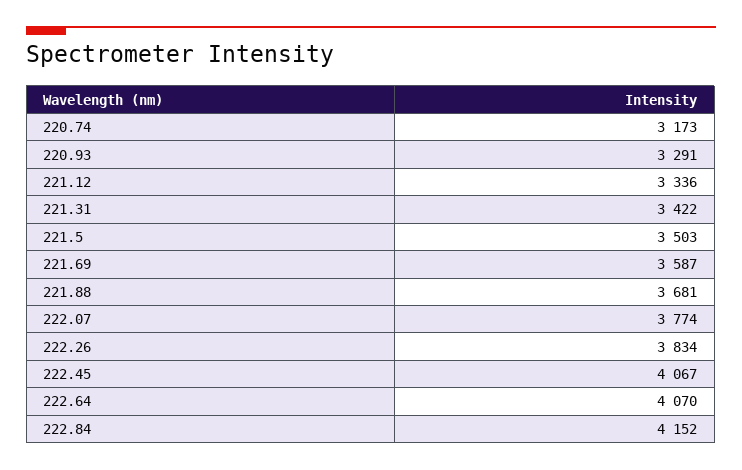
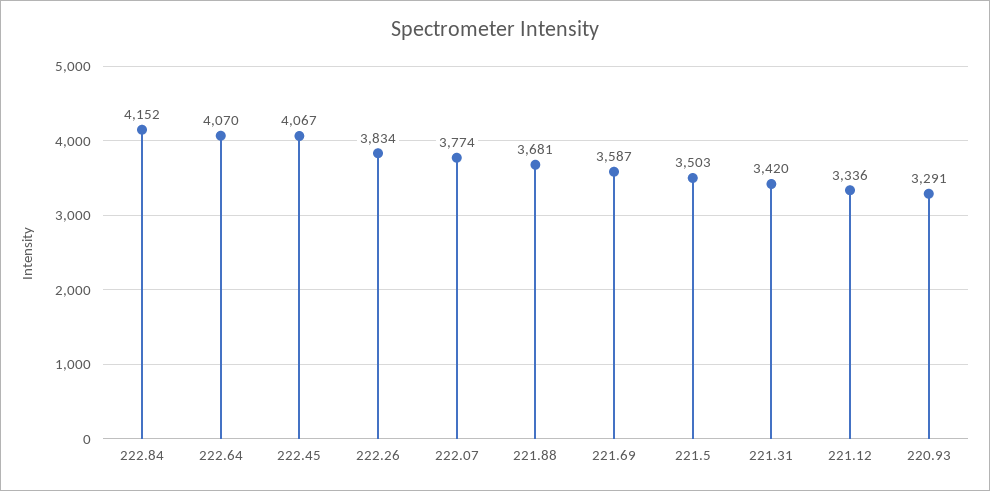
220.74: 3173 -> none
221.31: 3422 -> 3420

